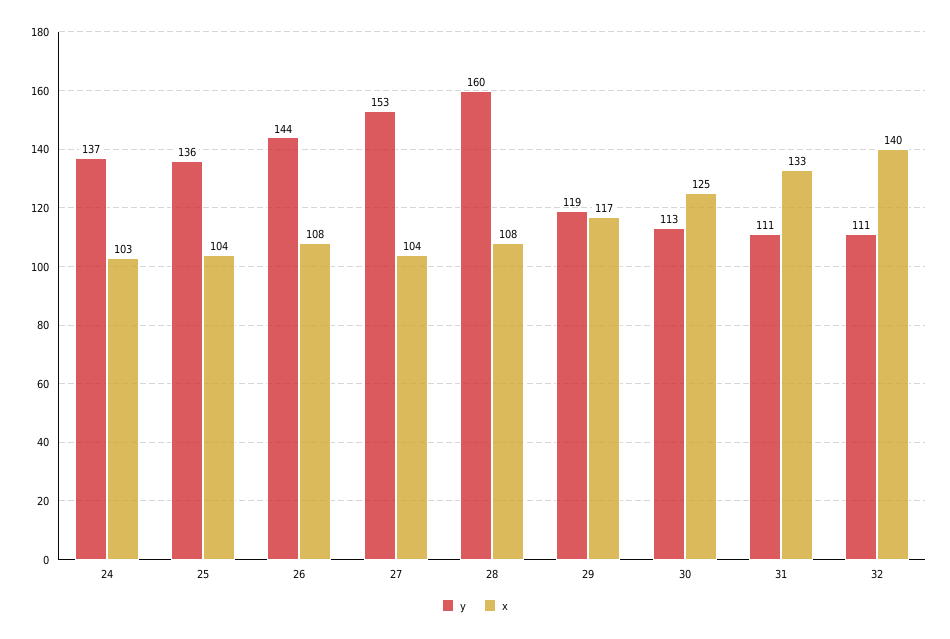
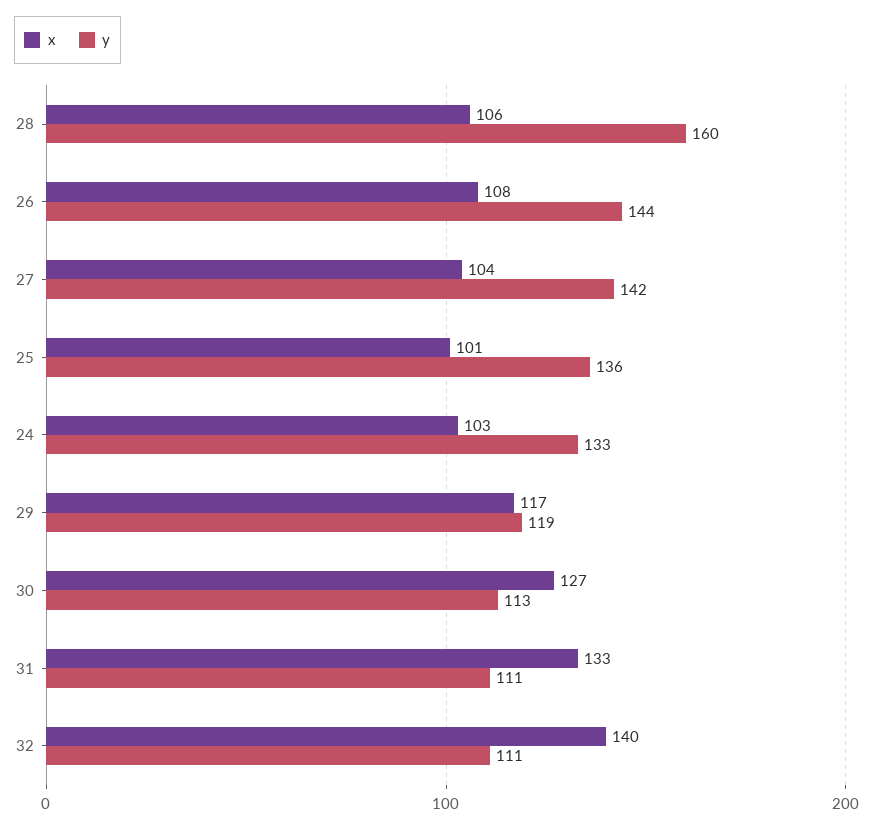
y, 24: 137 -> 133
x, 25: 104 -> 101
y, 27: 153 -> 142
x, 28: 108 -> 106
x, 30: 125 -> 127

